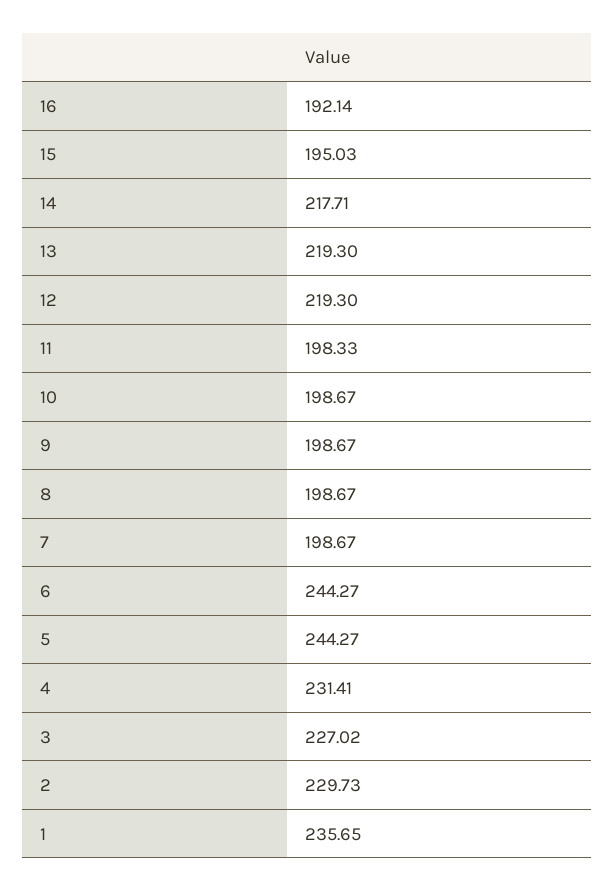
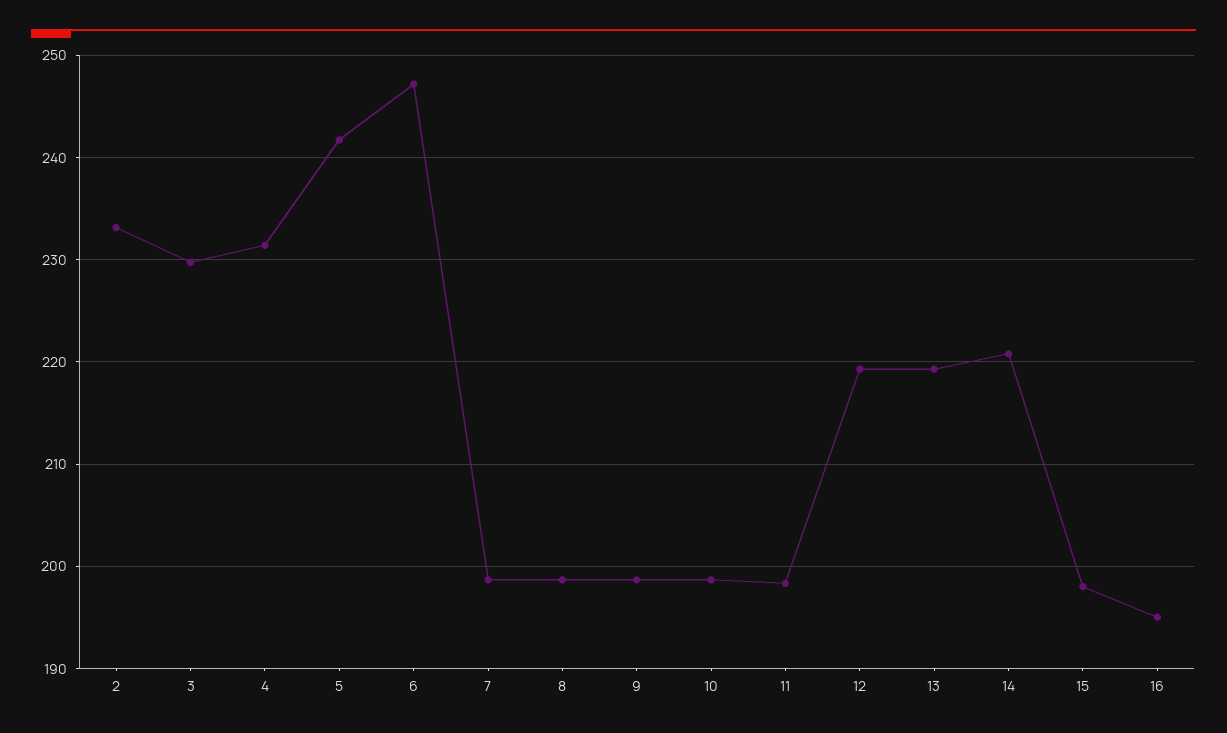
16: 192.14 -> 195
15: 195.03 -> 198
14: 217.71 -> 221
6: 244.27 -> 247
5: 244.27 -> 242
3: 227.02 -> 230
2: 229.73 -> 233
1: 235.65 -> none

